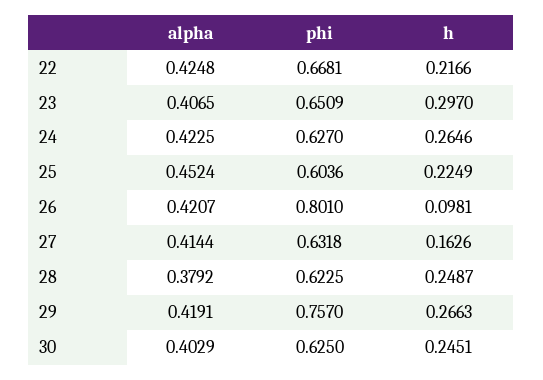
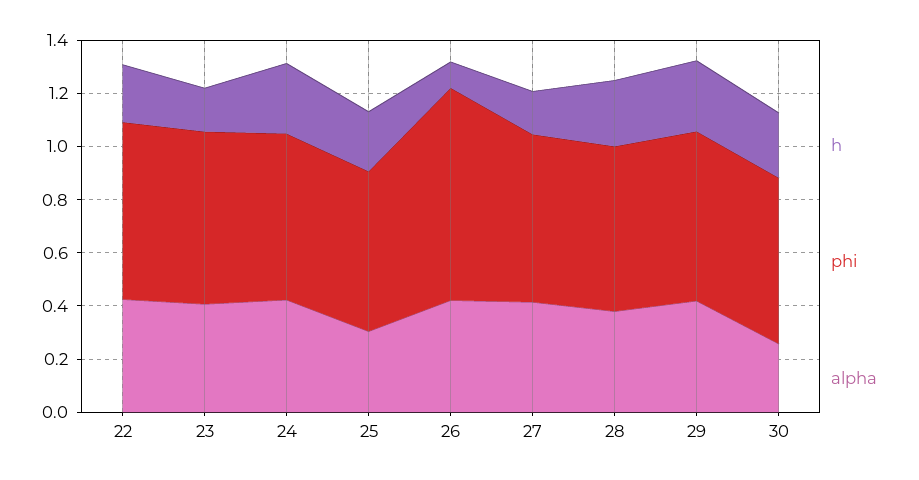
h, 23: 0.297 -> 0.15
alpha, 25: 0.4524 -> 0.3
phi, 29: 0.757 -> 0.65
alpha, 30: 0.4029 -> 0.25

